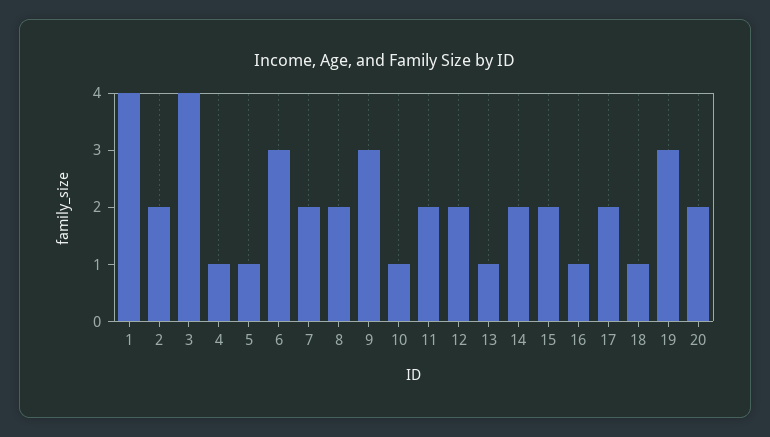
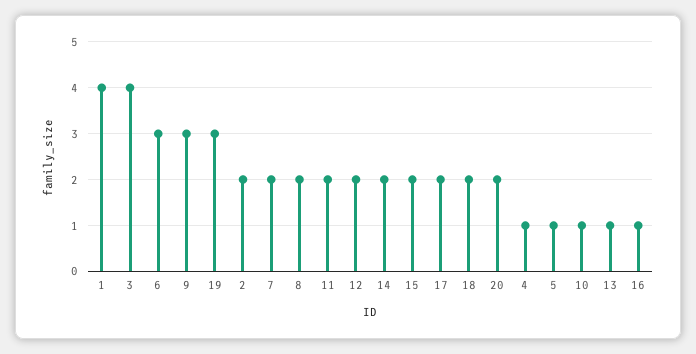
18: 1 -> 2

